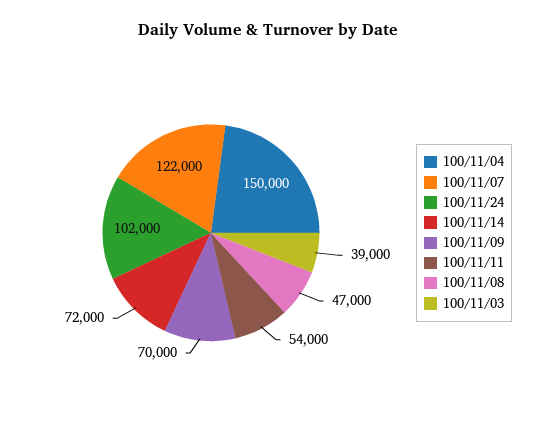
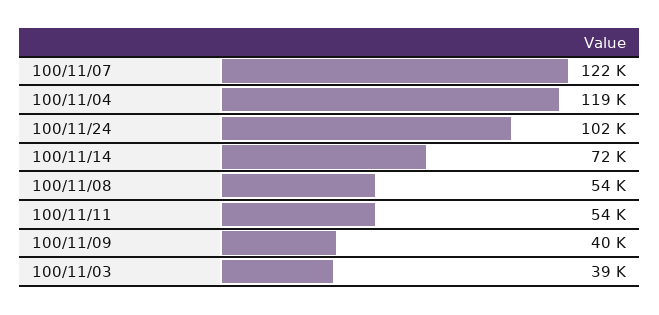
100/11/04: 150000 -> 119000
100/11/09: 70000 -> 40000
100/11/08: 47000 -> 54000

